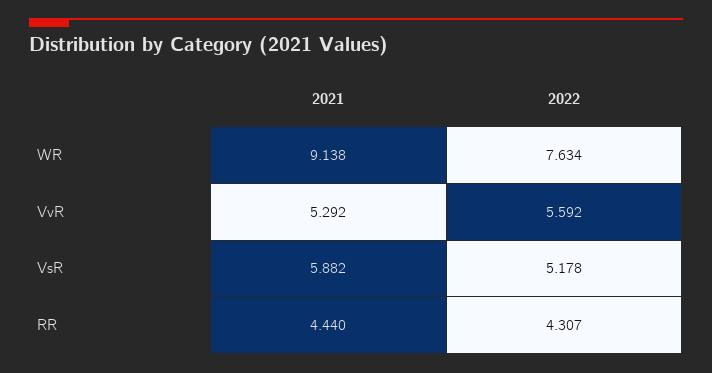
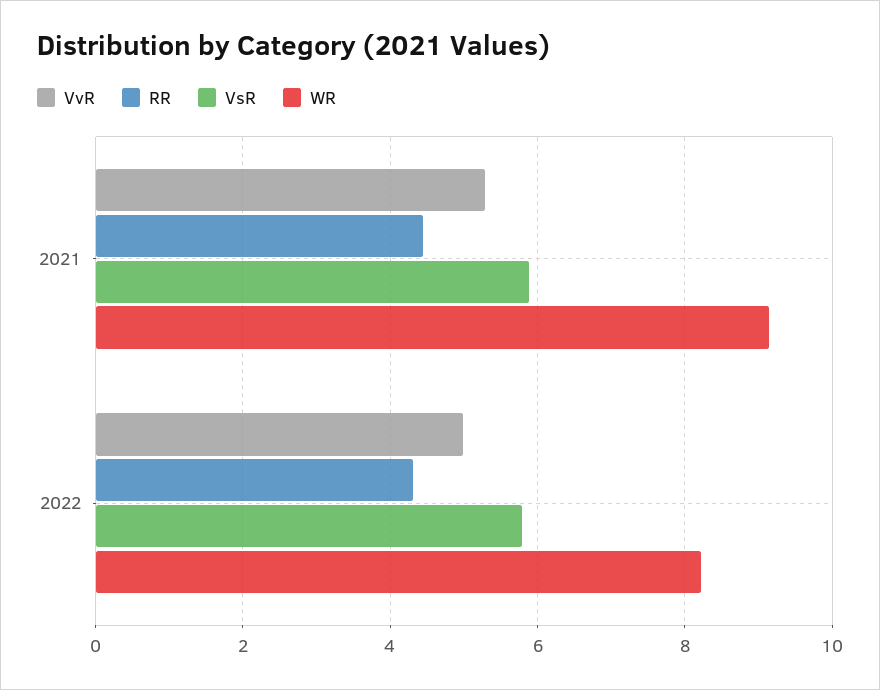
WR, 2022: 7.634 -> 8.2
VvR, 2022: 5.592 -> 5
VsR, 2022: 5.178 -> 5.8

